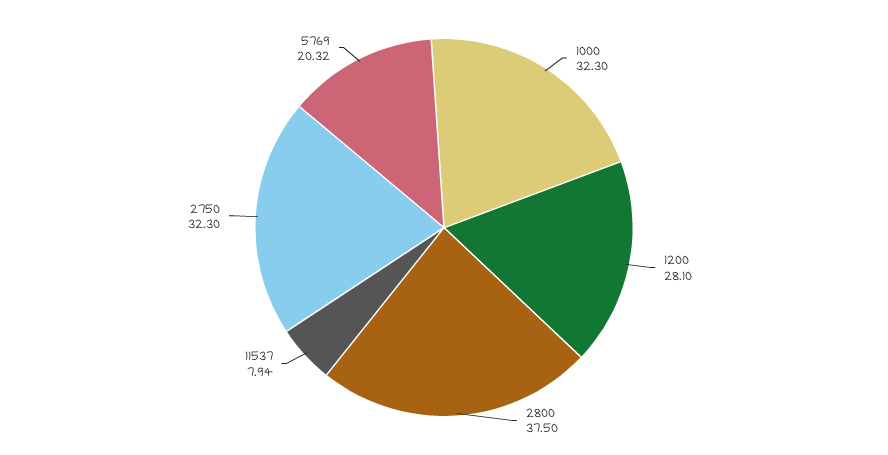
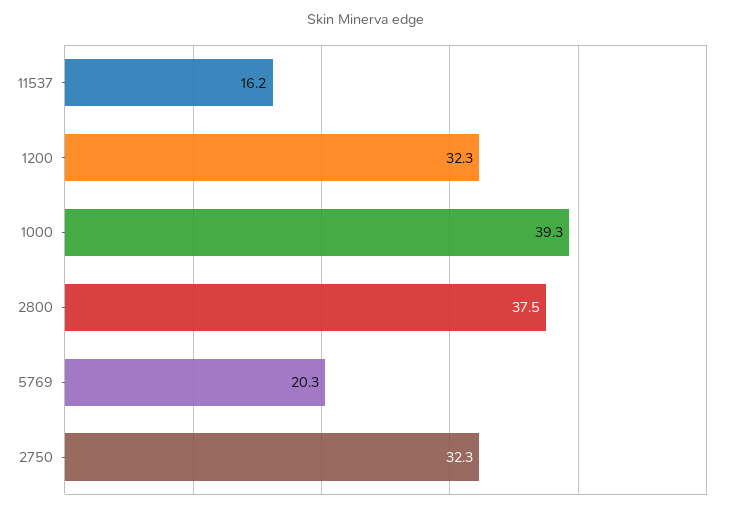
1000: 32.3 -> 39.3
1200: 28.1 -> 32.3
11537: 7.94 -> 16.2

